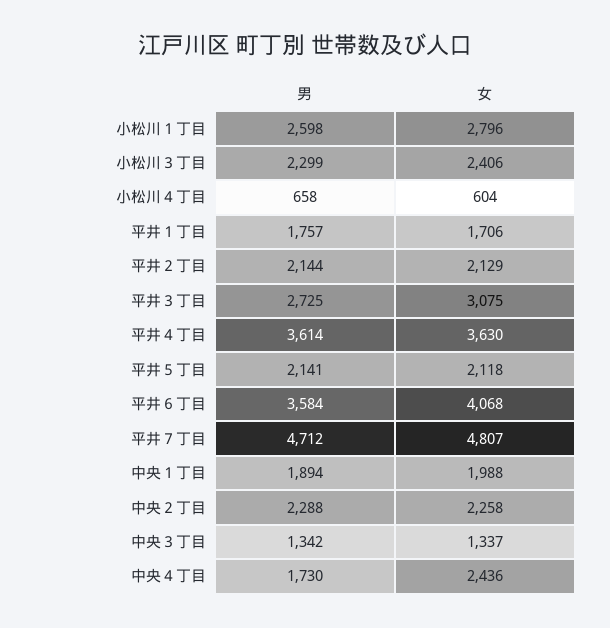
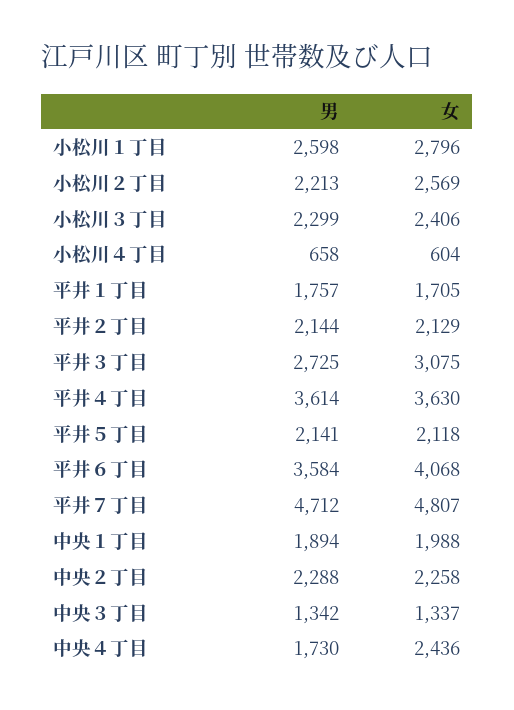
女, 平井１丁目: 1706 -> 1705
男, 小松川２丁目: none -> 2213
女, 小松川２丁目: none -> 2569

